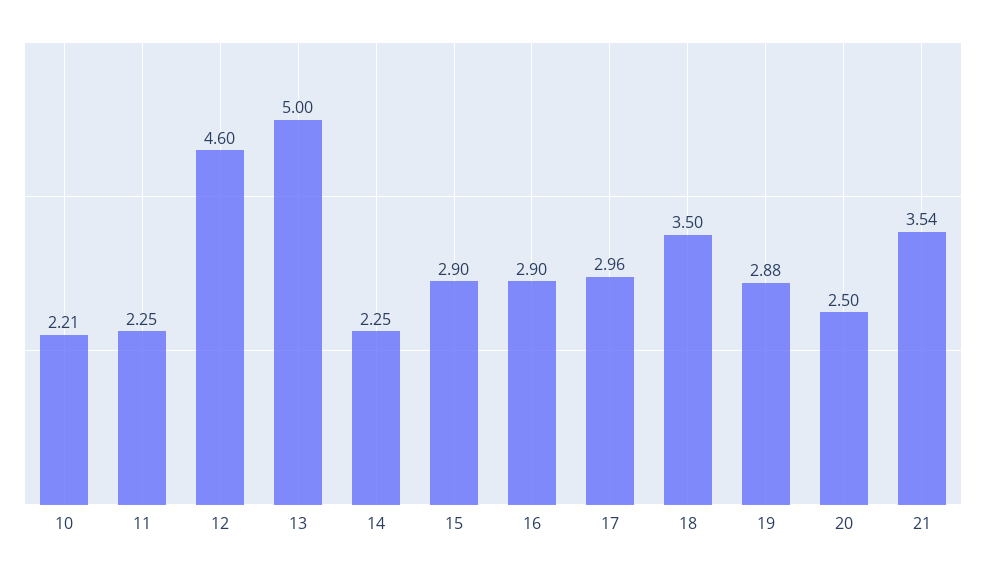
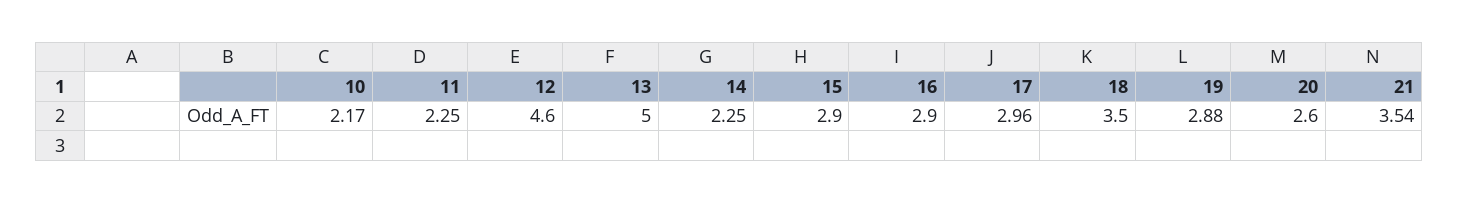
10: 2.21 -> 2.17
20: 2.5 -> 2.6

